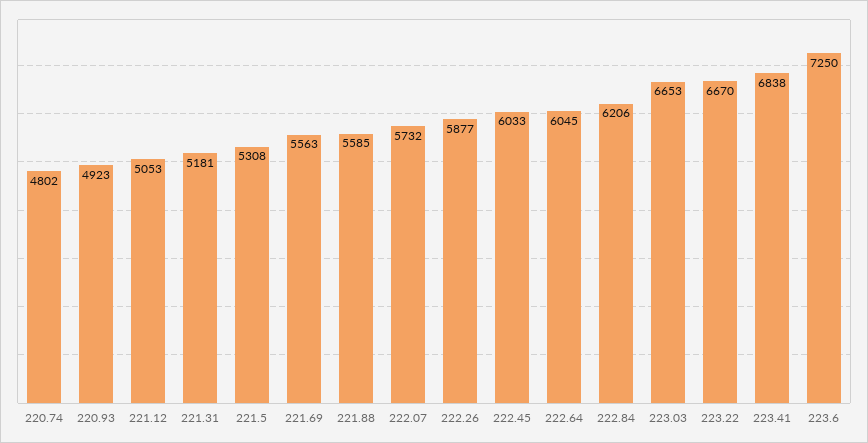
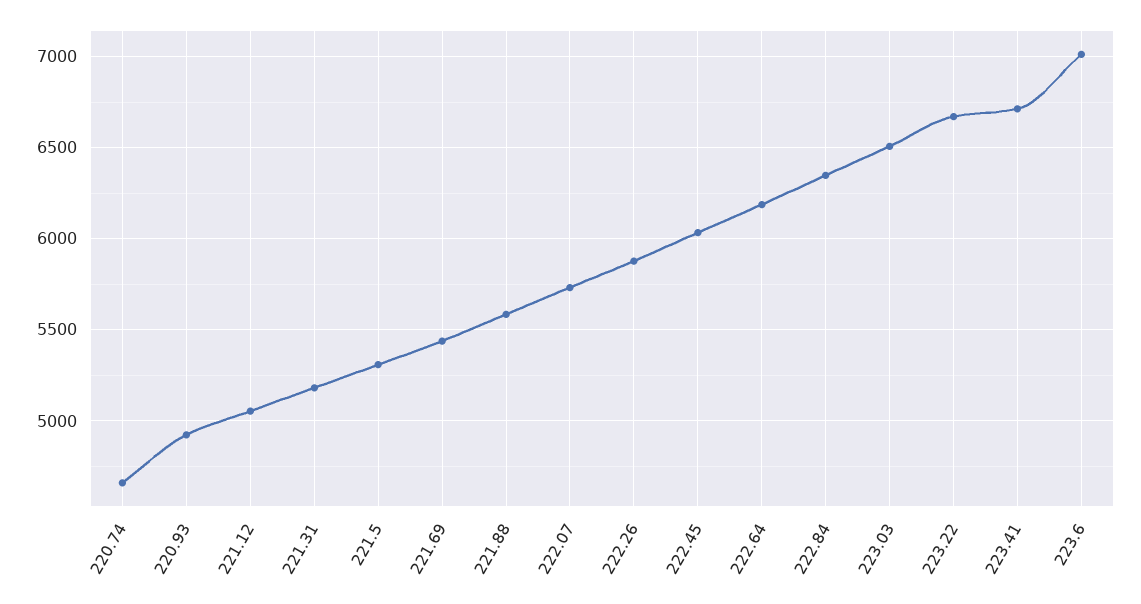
220.74: 4802 -> 4650
221.69: 5563 -> 5450
222.64: 6045 -> 6200
222.84: 6206 -> 6350
223.03: 6653 -> 6500
223.41: 6838 -> 6700
223.6: 7250 -> 7000

